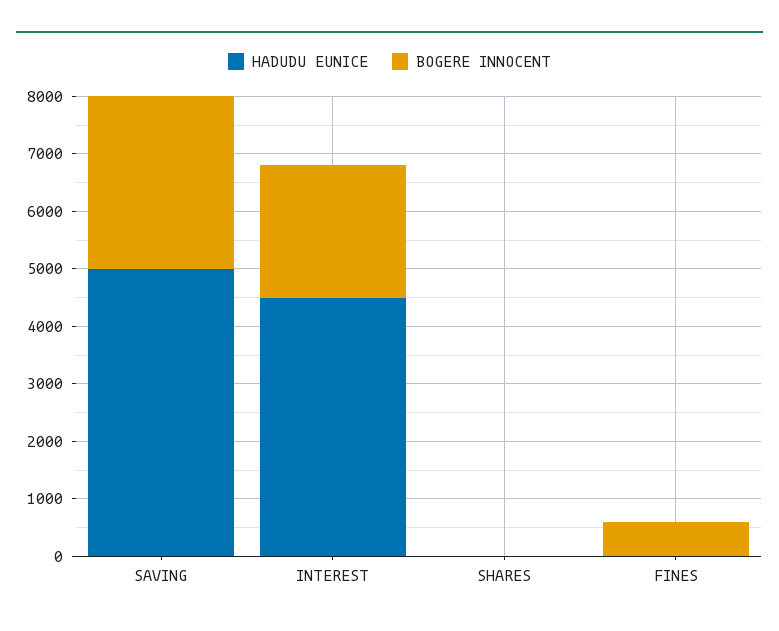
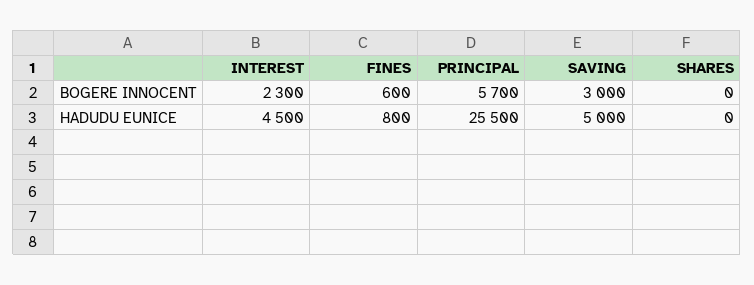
HADUDU EUNICE, FINES: 0 -> 800
BOGERE INNOCENT, PRINCIPAL: none -> 5700
HADUDU EUNICE, PRINCIPAL: none -> 25500

